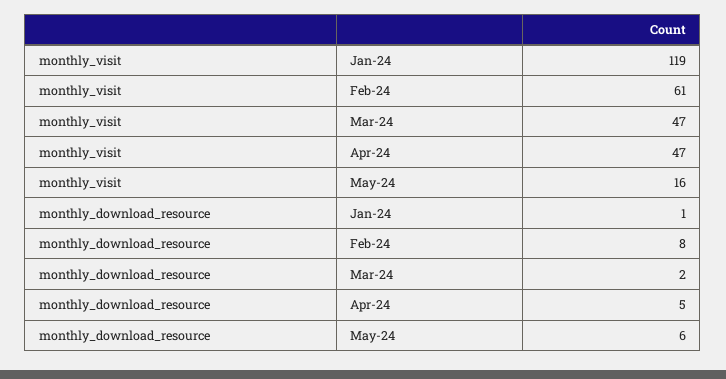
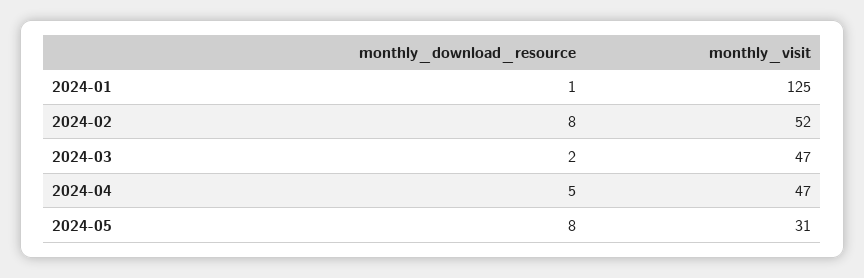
monthly_visit, Jan-24: 119 -> 125
monthly_visit, Feb-24: 61 -> 52
monthly_visit, May-24: 16 -> 31
monthly_download_resource, May-24: 6 -> 8

